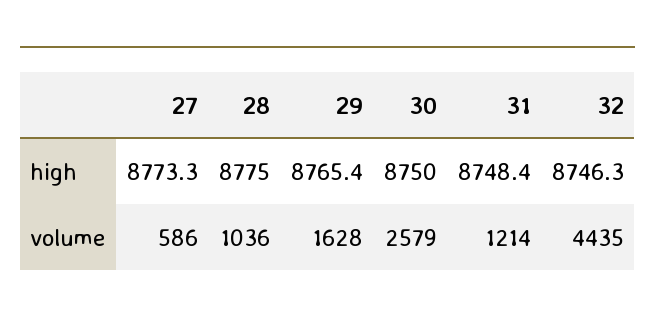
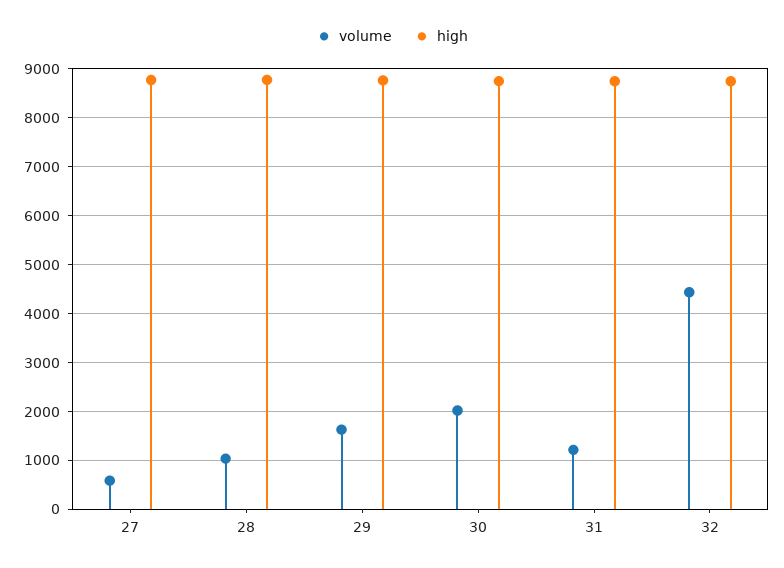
volume, 30: 2579 -> 2000

